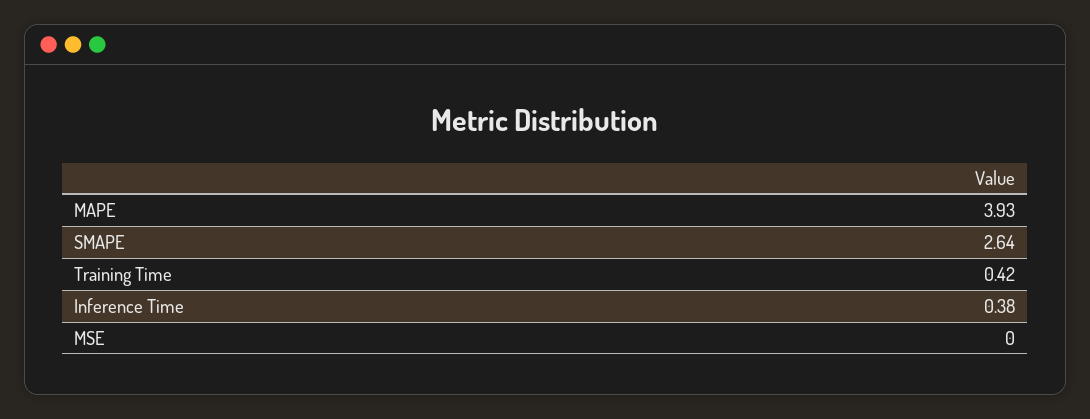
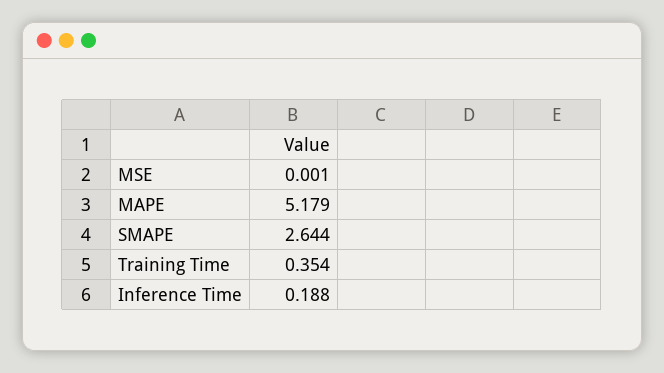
MAPE: 3.93 -> 5.179
Training Time: 0.42 -> 0.354
Inference Time: 0.38 -> 0.188

